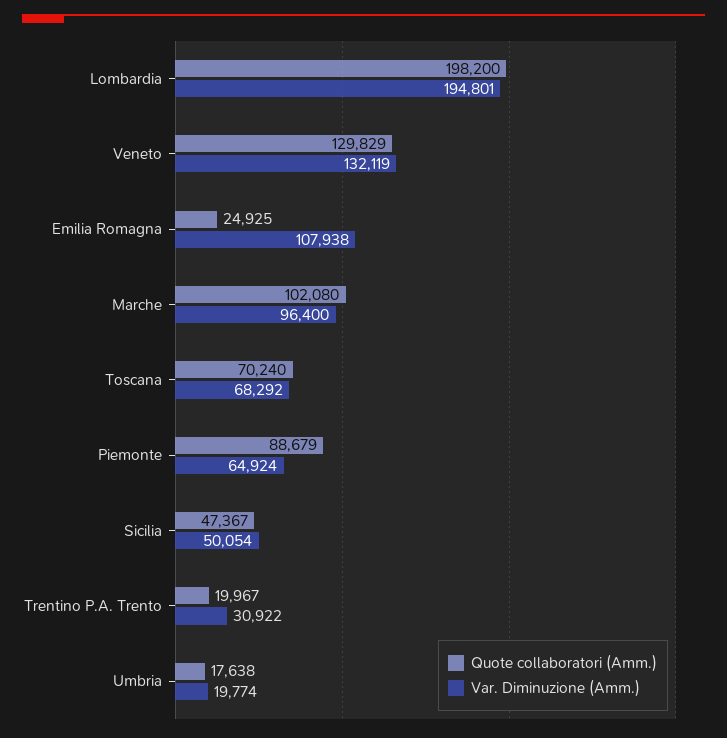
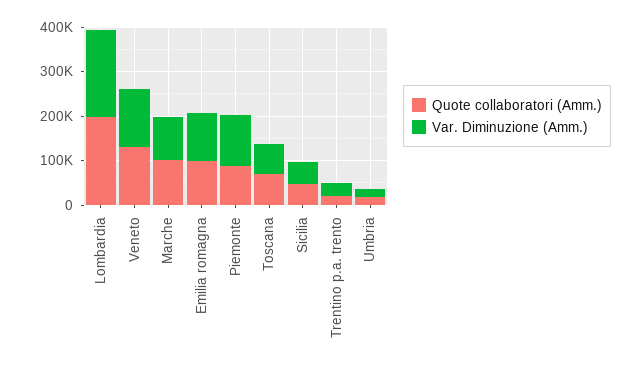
Quote collaboratori (Amm.), Emilia Romagna: 24925 -> 100000
Var. Diminuzione (Amm.), Piemonte: 64924 -> 120000

